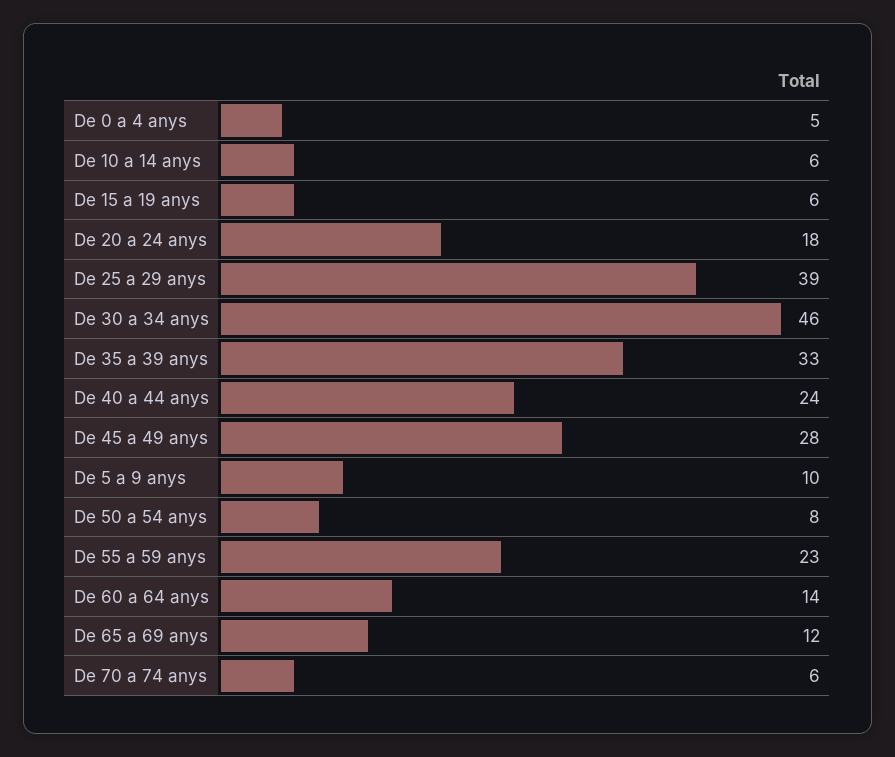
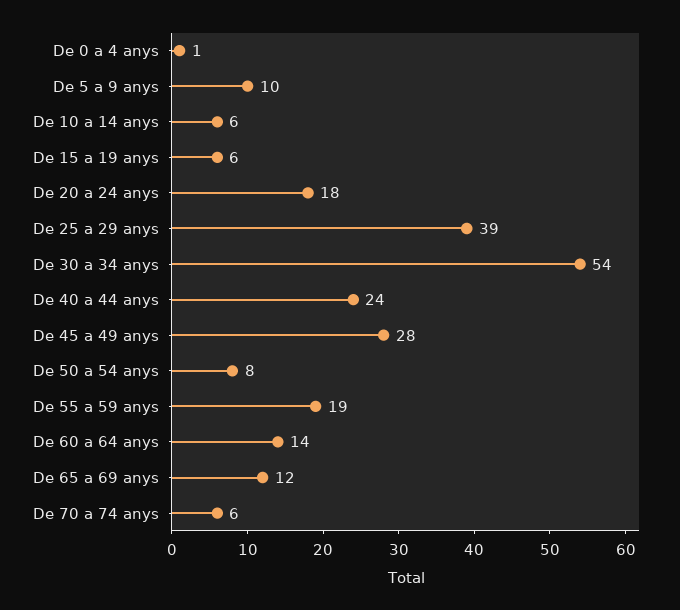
De 0 a 4 anys: 5 -> 1
De 30 a 34 anys: 46 -> 54
De 35 a 39 anys: 33 -> none
De 55 a 59 anys: 23 -> 19

